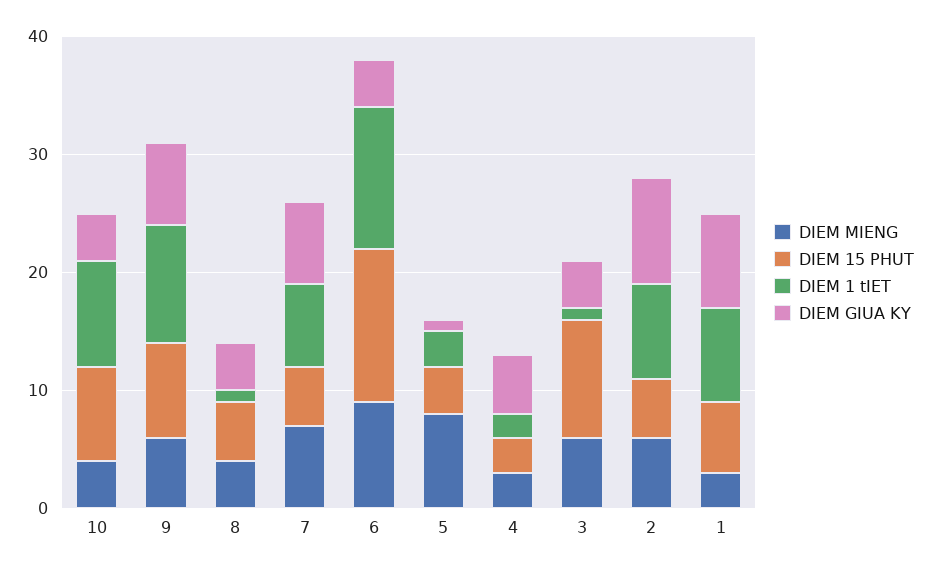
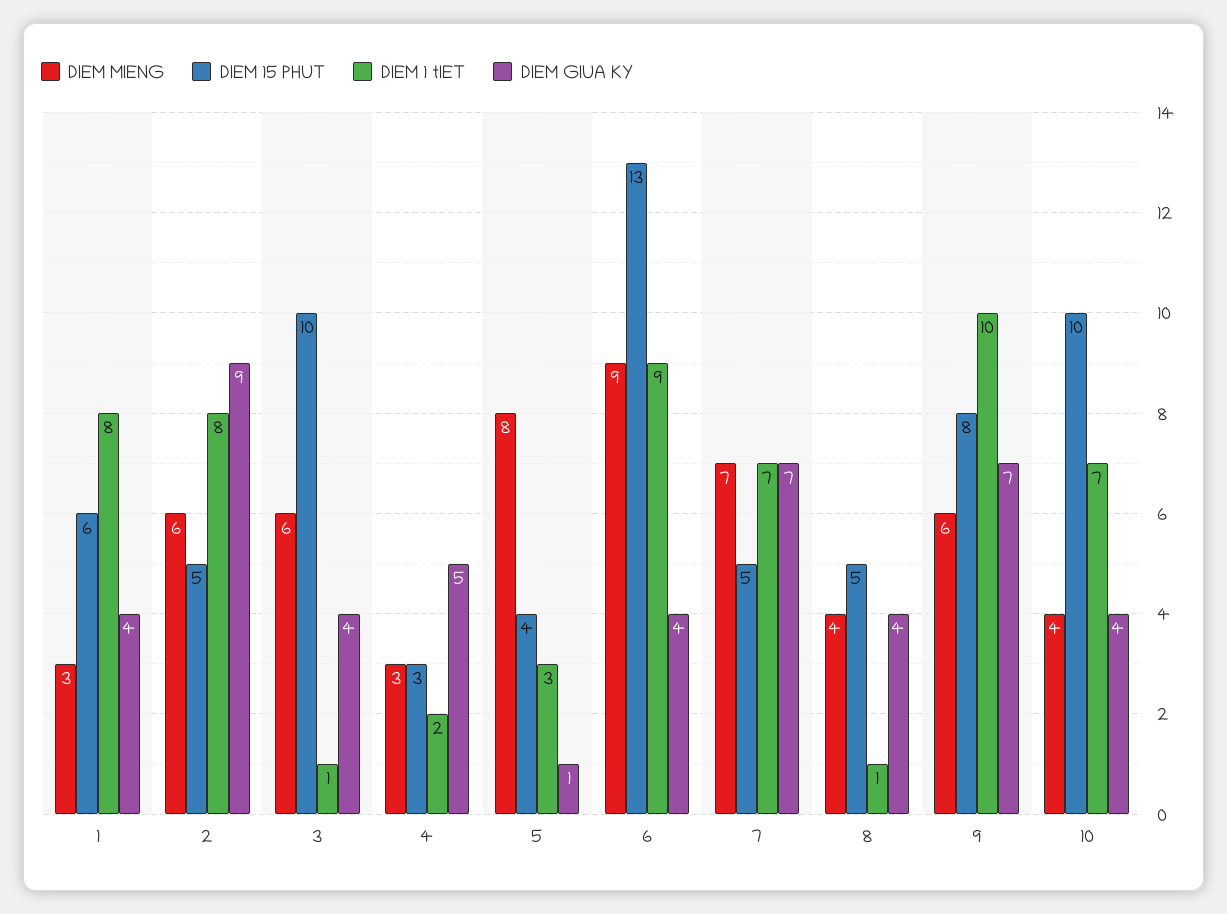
DIEM 15 PHUT, 10: 8 -> 10
DIEM 1 tIET, 10: 9 -> 7
DIEM 1 tIET, 6: 12 -> 9
DIEM GIUA KY, 1: 8 -> 4

